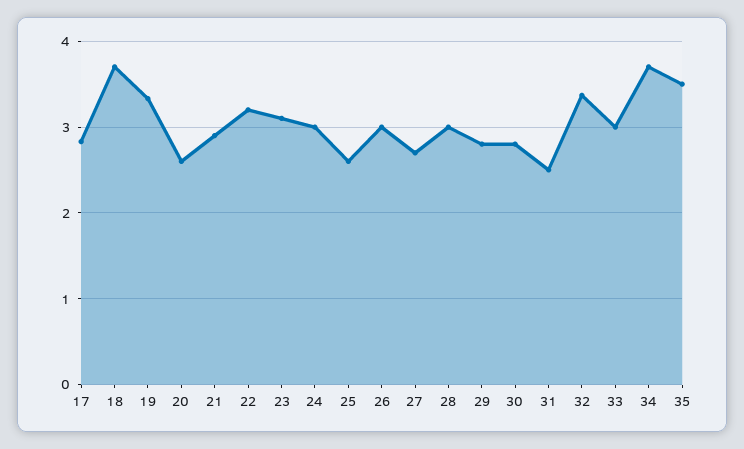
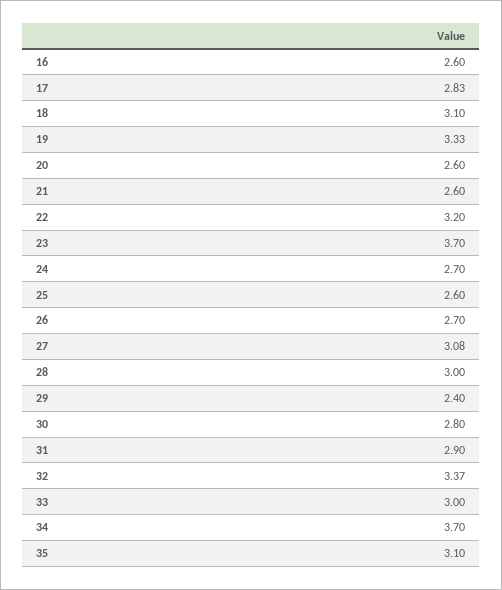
18: 3.7 -> 3.1
21: 2.9 -> 2.6
23: 3.1 -> 3.7
24: 3 -> 2.7
26: 3 -> 2.7
27: 2.7 -> 3.08
29: 2.8 -> 2.4
31: 2.5 -> 2.9
35: 3.5 -> 3.1
16: none -> 2.6

